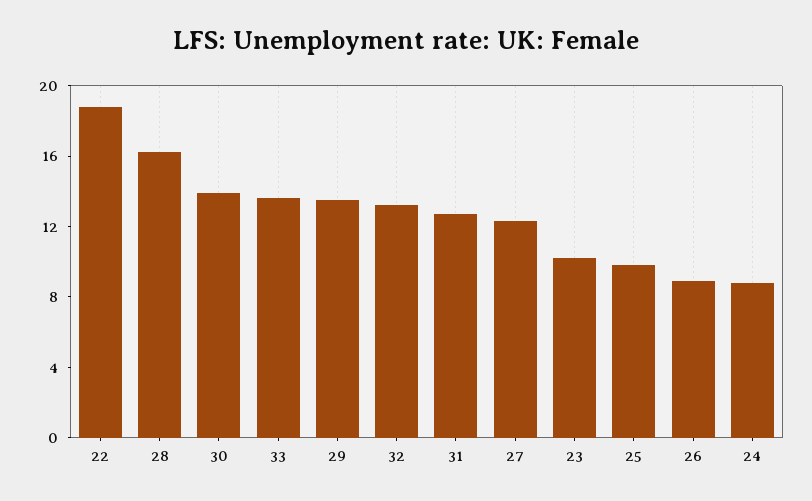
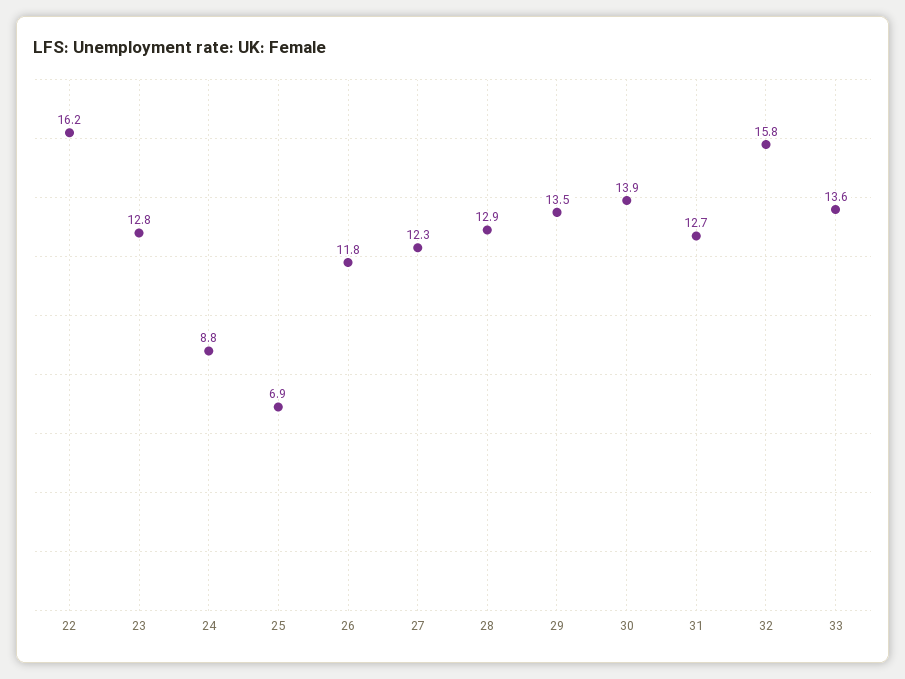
22: 19 -> 16.2
28: 16 -> 12.9
32: 13 -> 15.8
23: 10 -> 12.8
25: 10 -> 6.9
26: 9 -> 11.8

